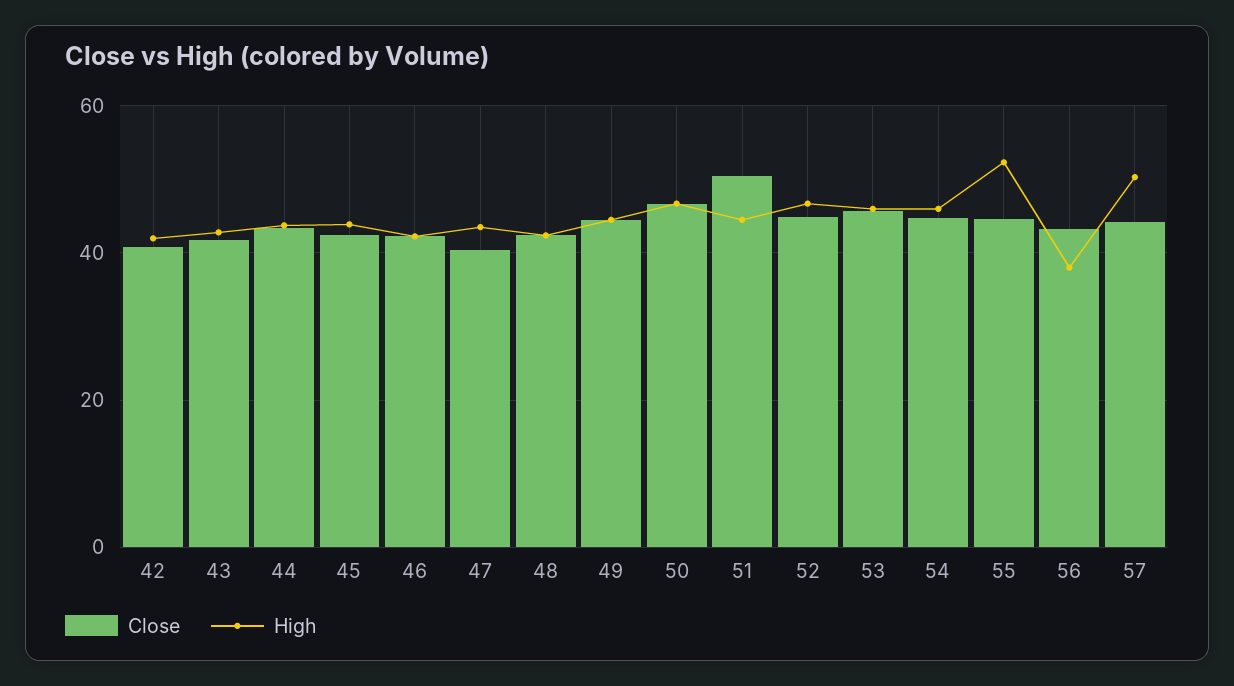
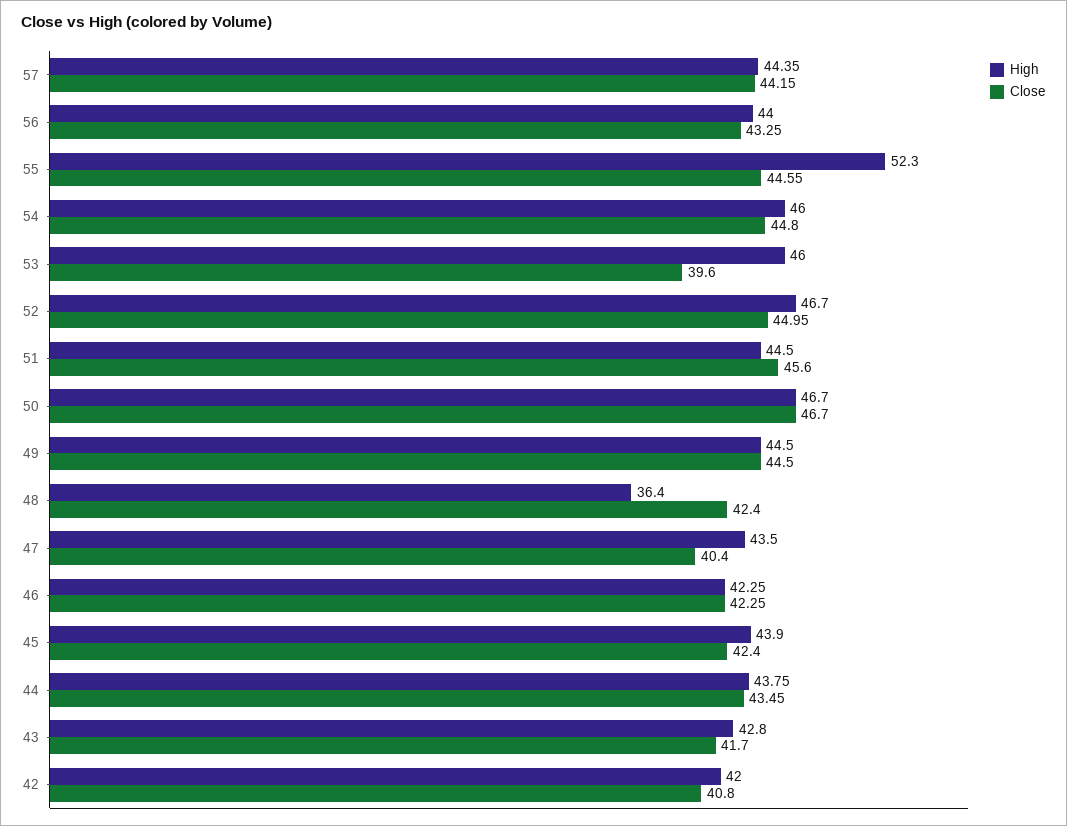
High, 48: 42 -> 36.4
Close, 51: 50 -> 45.6
Close, 53: 46 -> 39.6
High, 56: 38 -> 44
High, 57: 50 -> 44.35

